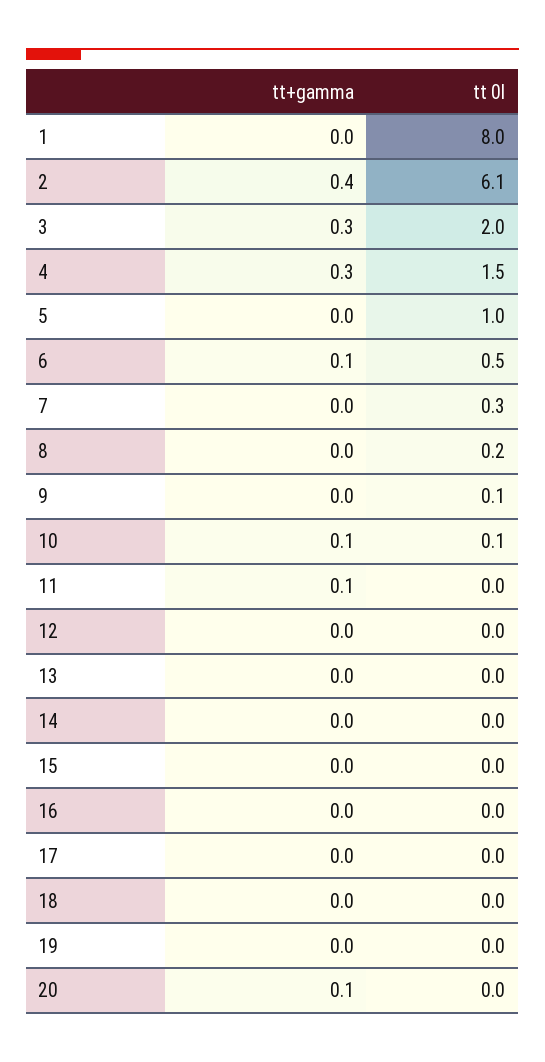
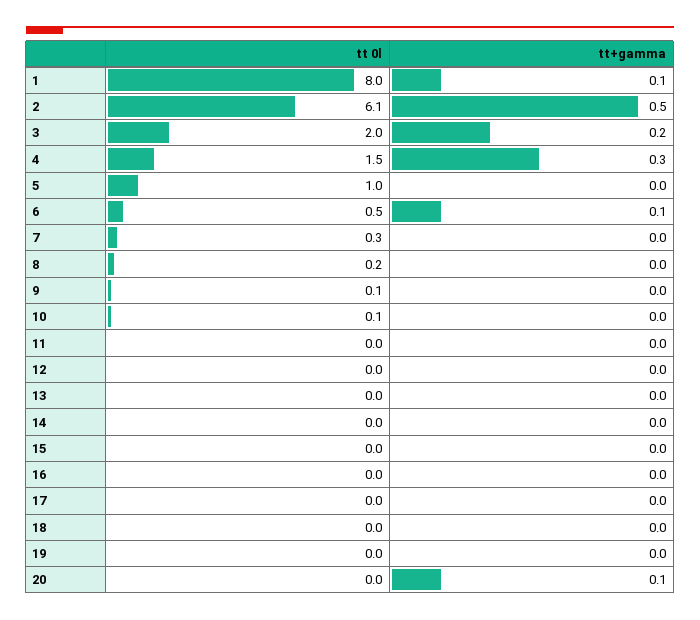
tt+gamma, 1: 0 -> 0.1
tt+gamma, 2: 0.4 -> 0.5
tt+gamma, 3: 0.3 -> 0.2
tt+gamma, 10: 0.1 -> 0
tt+gamma, 11: 0.1 -> 0

